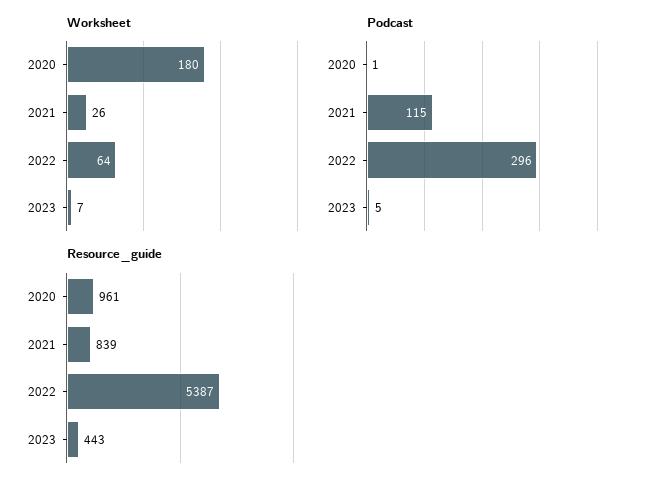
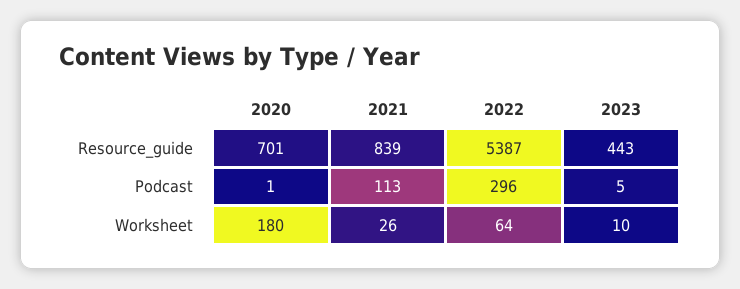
Worksheet, 2023: 7 -> 10
Podcast, 2021: 115 -> 113
Resource_guide, 2020: 961 -> 701

